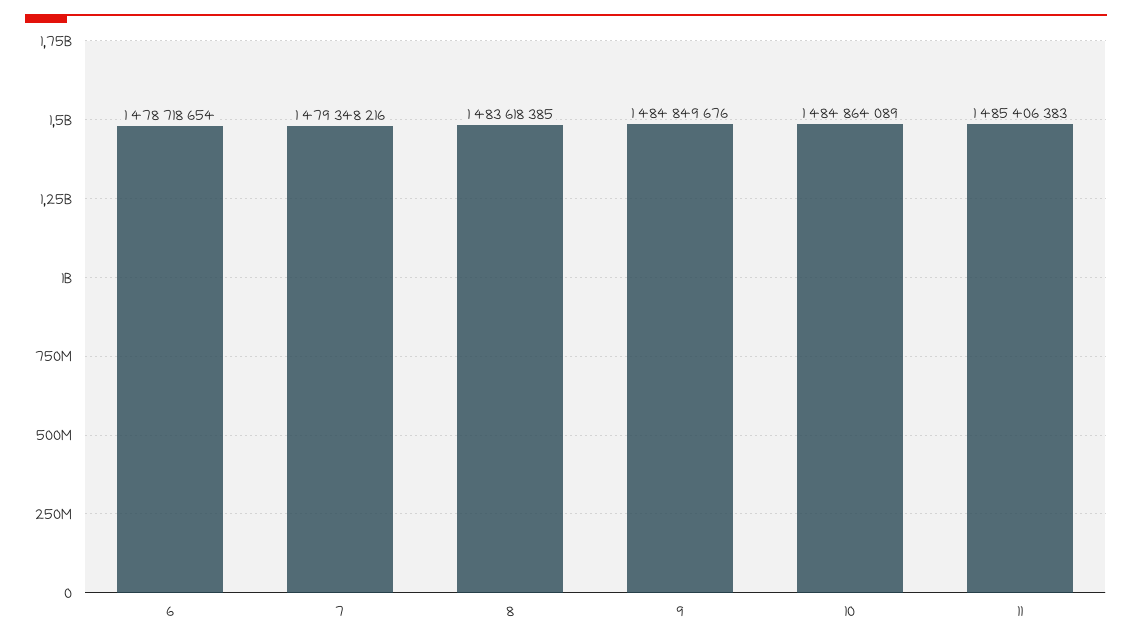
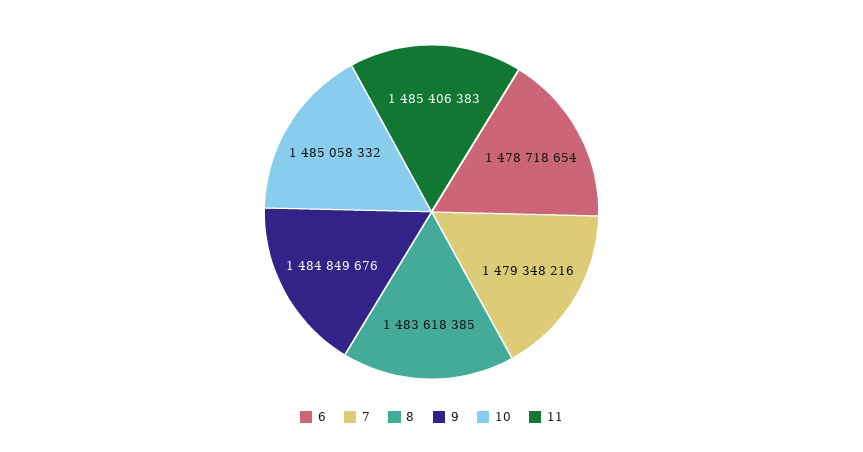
10: 1484864089 -> 1485058332

